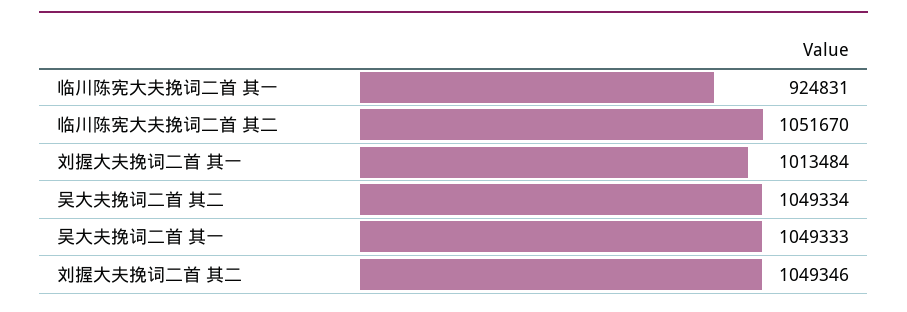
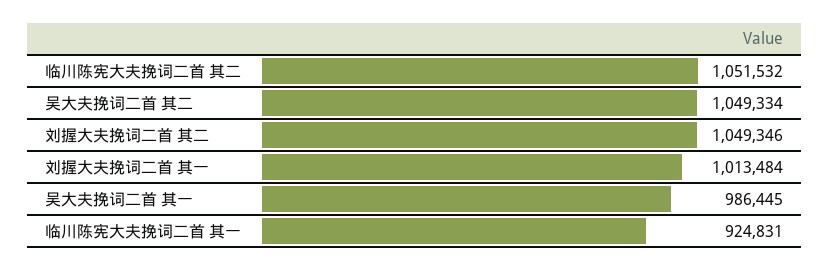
临川陈宪大夫挽词二首 其二: 1051670 -> 1051532
吴大夫挽词二首 其一: 1049333 -> 986445

